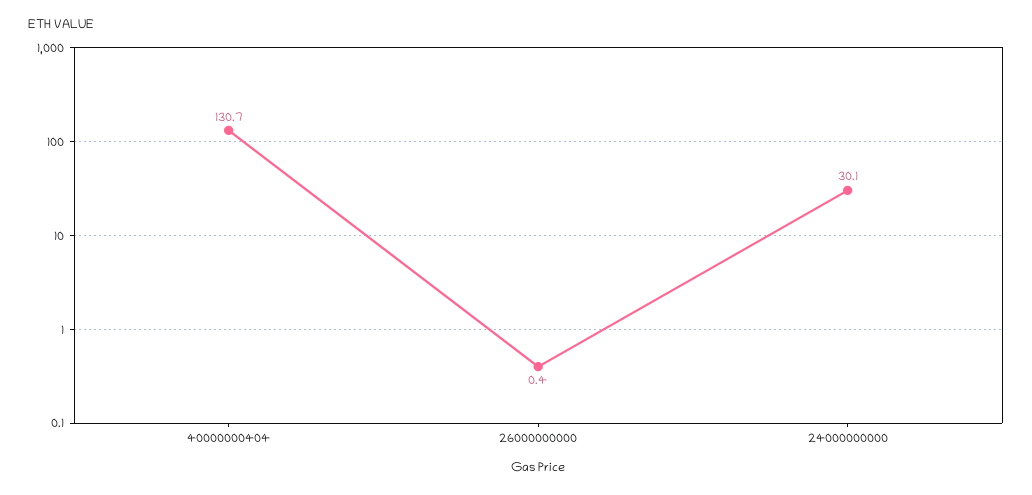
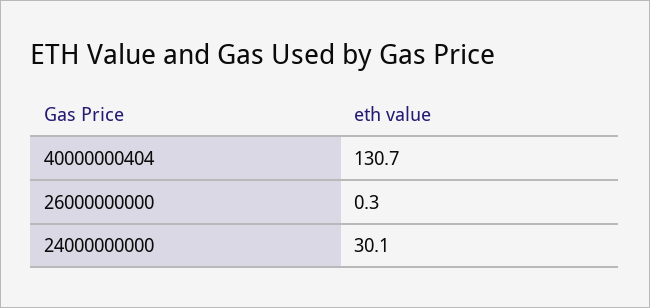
26000000000: 0.4 -> 0.3

